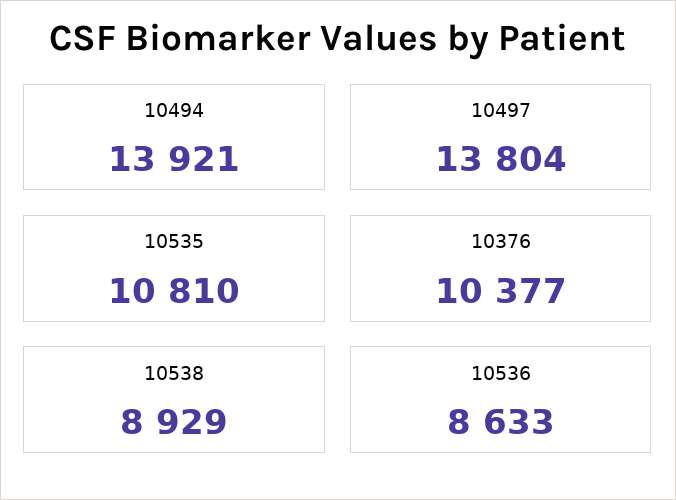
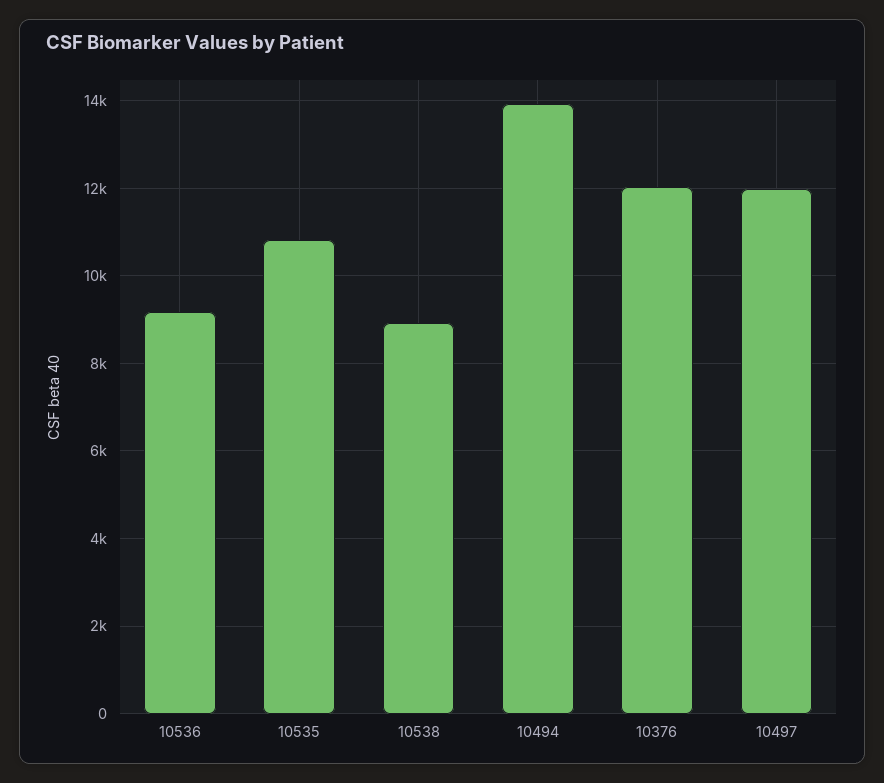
10497: 13804 -> 12000
10376: 10377 -> 12000
10536: 8633 -> 9200

